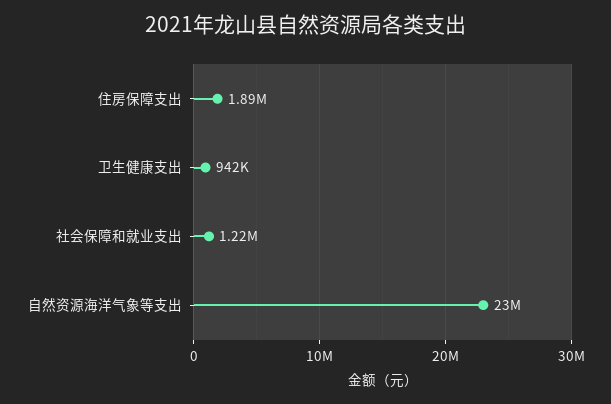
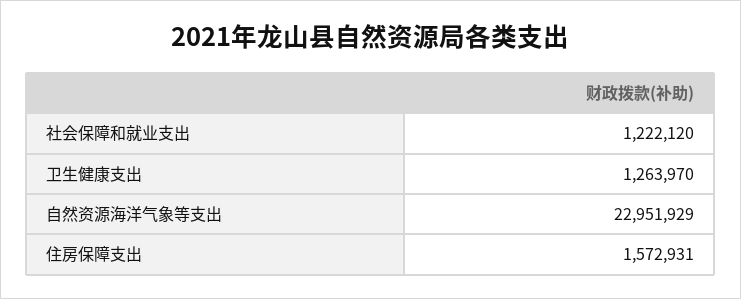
住房保障支出: 1890000 -> 1572931
卫生健康支出: 942000 -> 1263970

